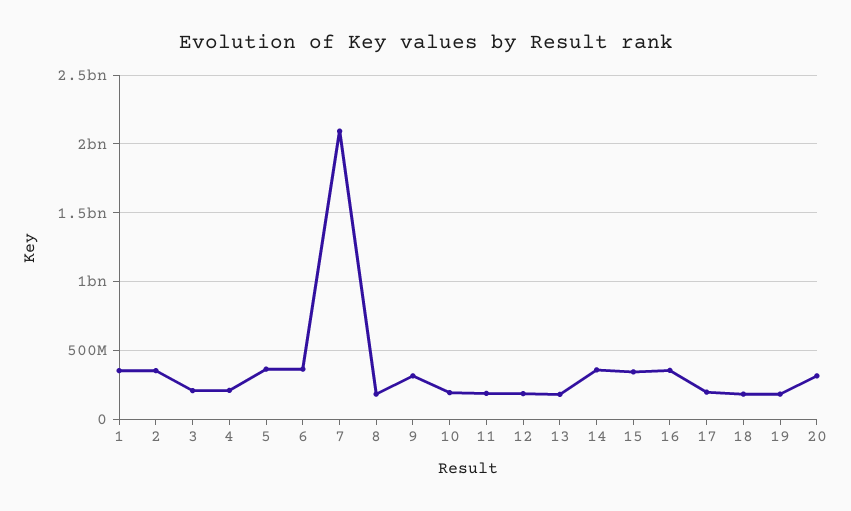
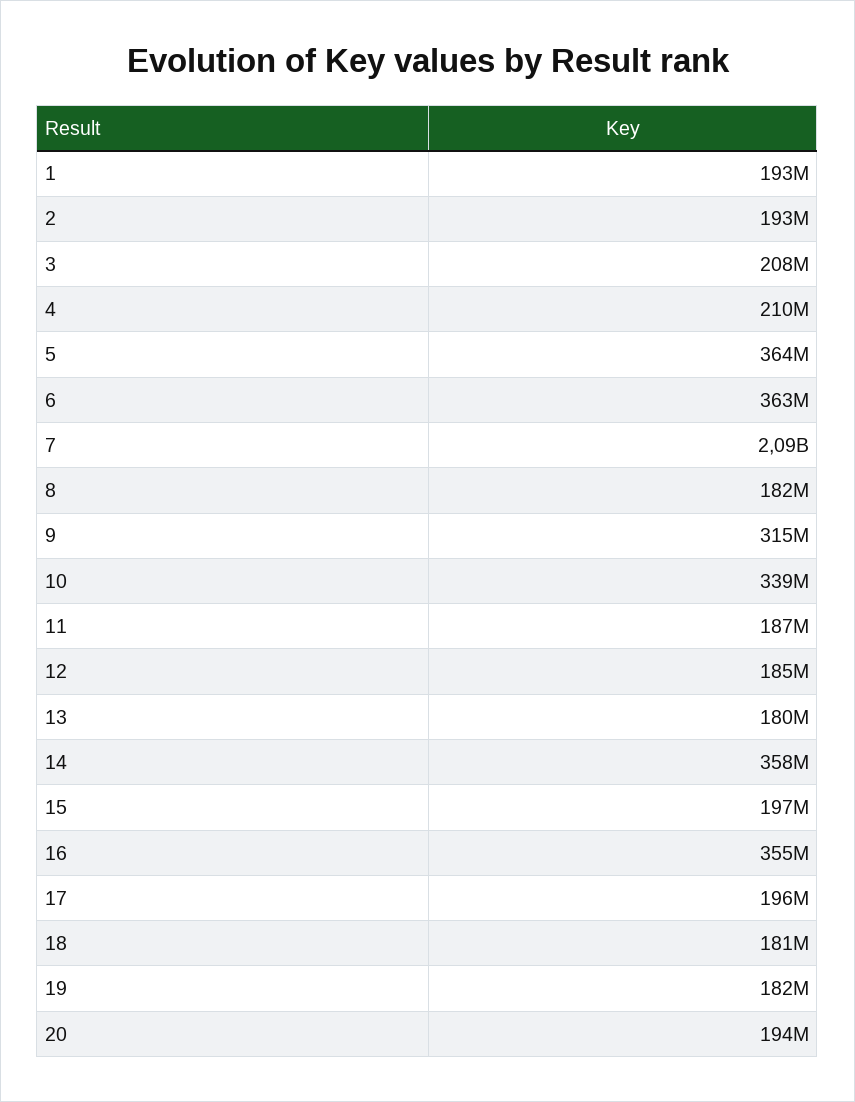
1: 350000000 -> 193000000
2: 350000000 -> 193000000
10: 200000000 -> 339000000
15: 350000000 -> 197000000
20: 300000000 -> 194000000

